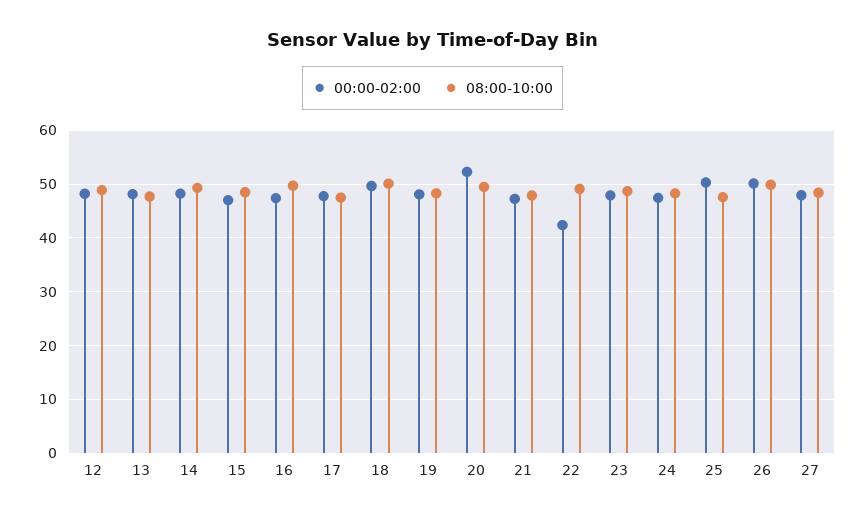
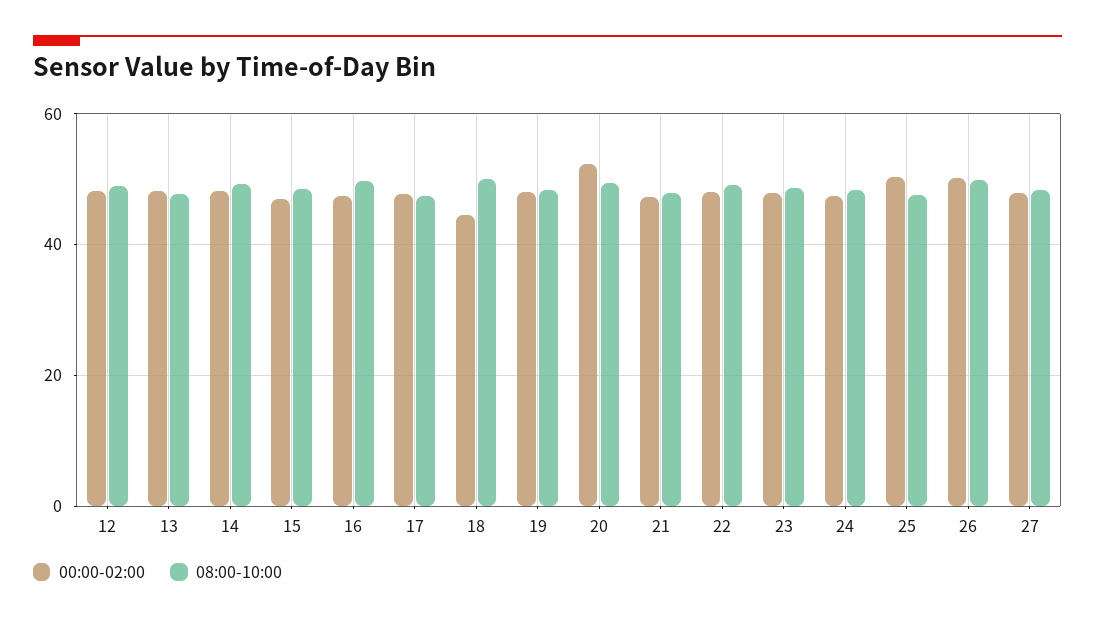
00:00-02:00, 18: 50 -> 44
00:00-02:00, 22: 42 -> 48

